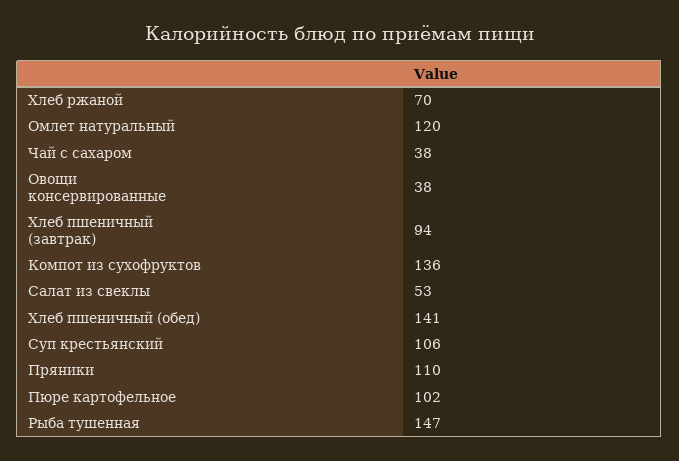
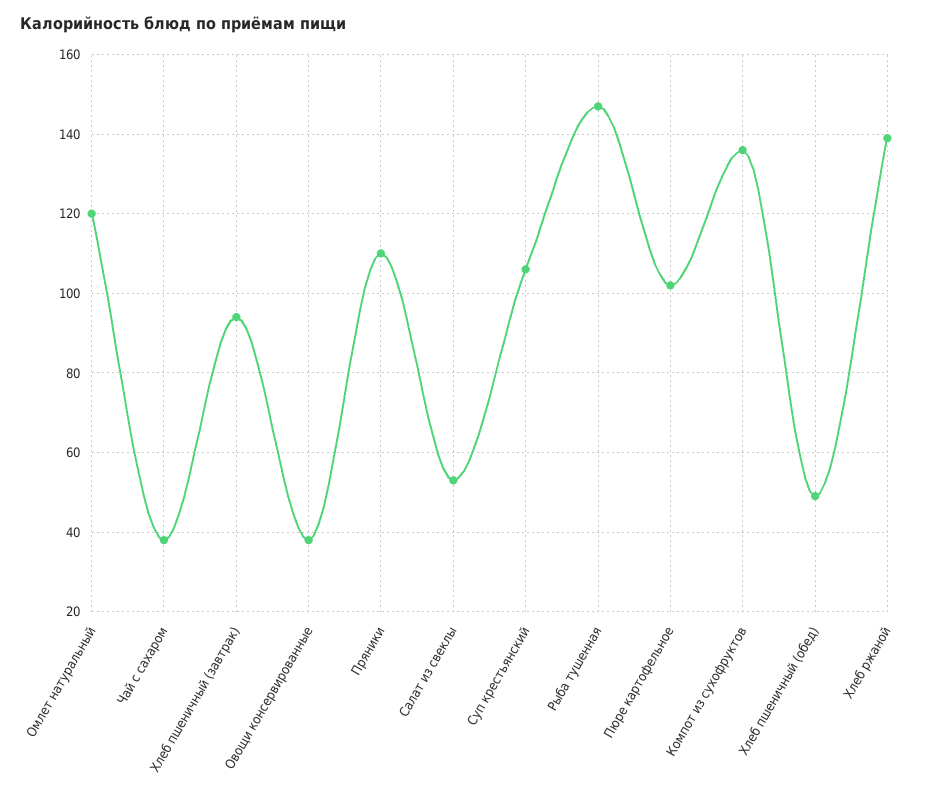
Хлеб ржаной: 70 -> 140
Хлеб пшеничный (обед): 141 -> 50

